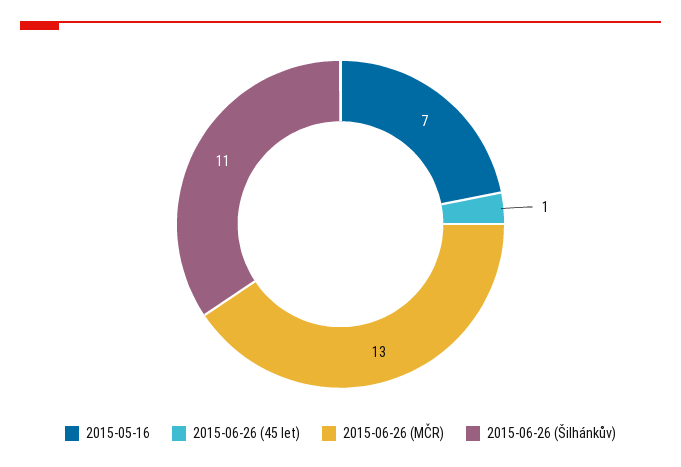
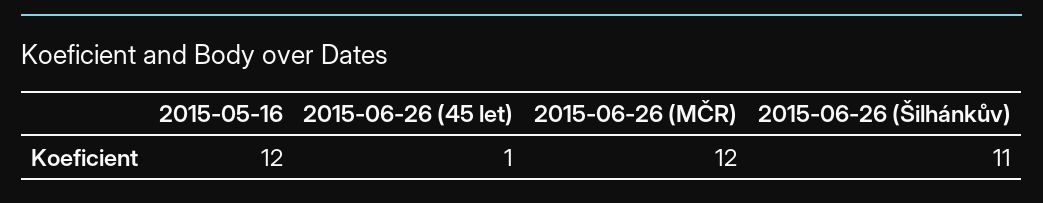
2015-05-16: 7 -> 12
2015-06-26 (MČR): 13 -> 12

